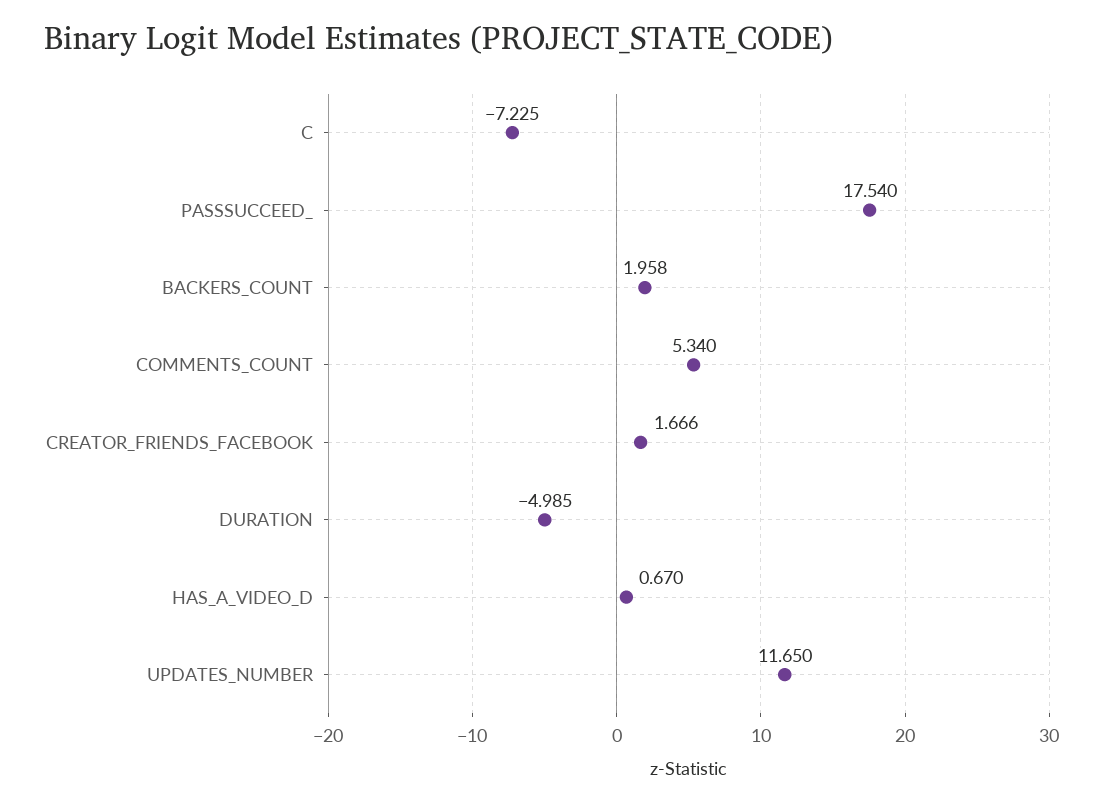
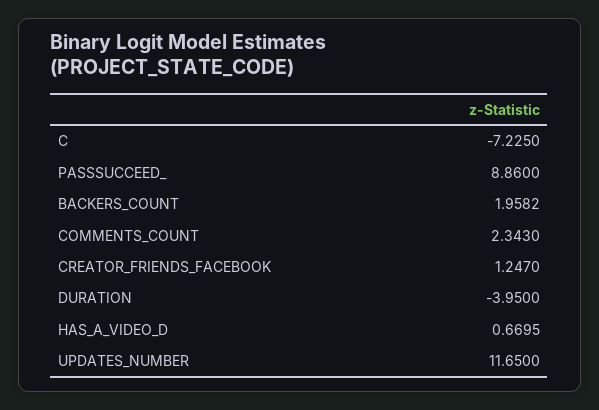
PASSSUCCEED_: 17.54 -> 8.86
COMMENTS_COUNT: 5.34 -> 2.343
CREATOR_FRIENDS_FACEBOOK: 1.666 -> 1.247
DURATION: -4.985 -> -3.95

